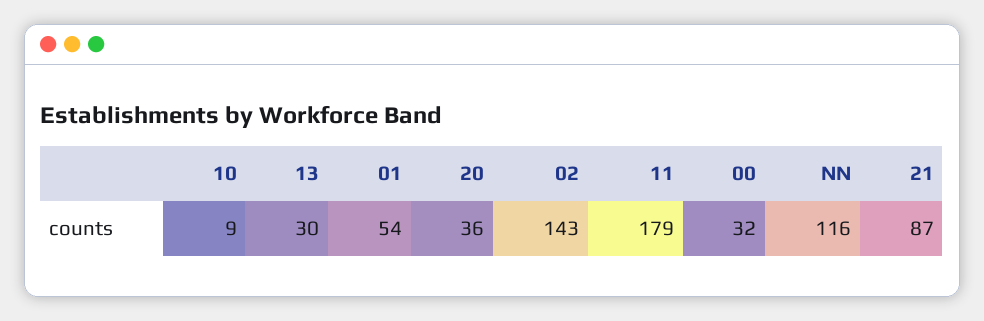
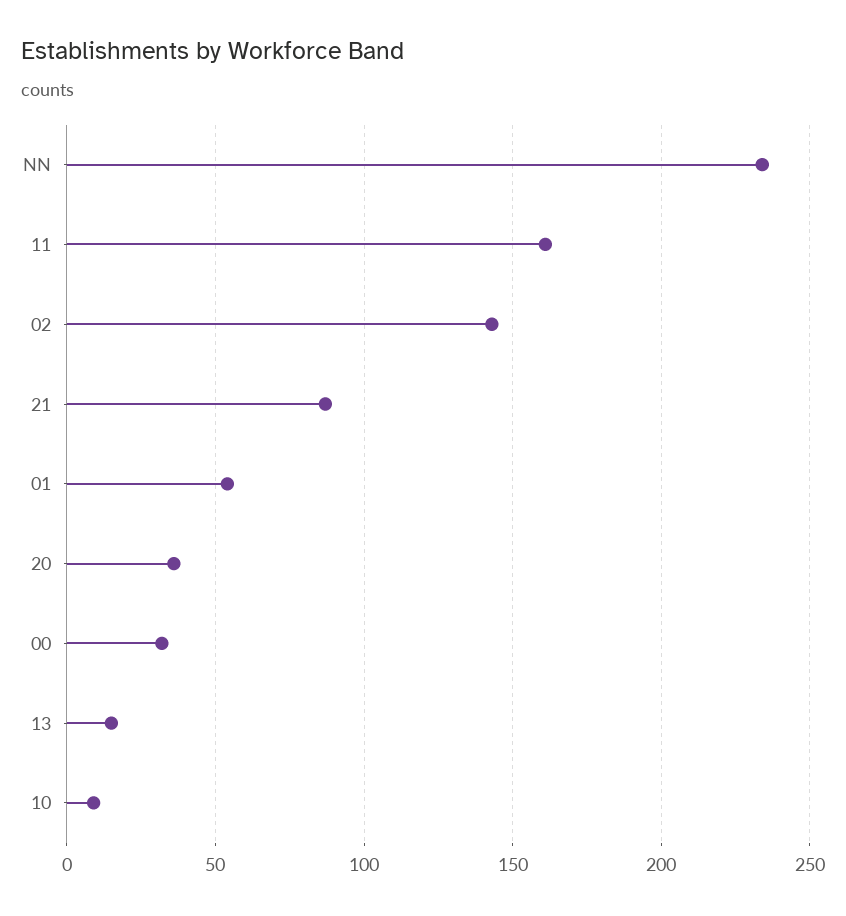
13: 30 -> 15
11: 179 -> 160
NN: 116 -> 235

